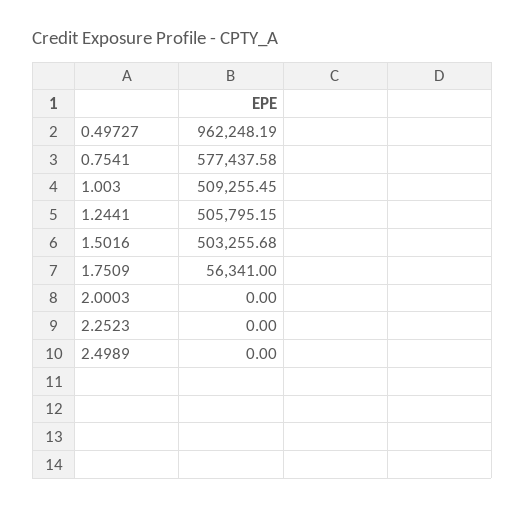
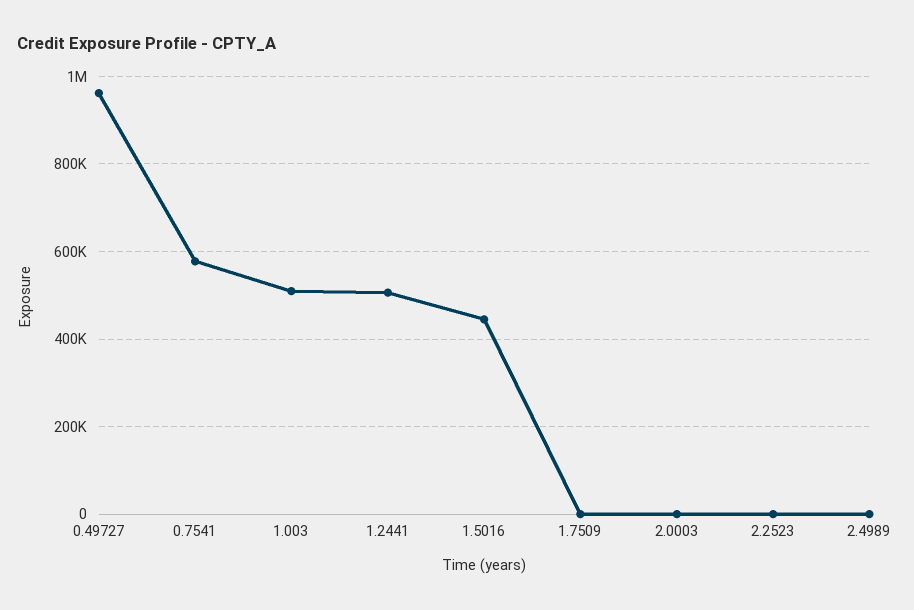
1.5016: 503255.68 -> 440000
1.7509: 56341 -> 0

